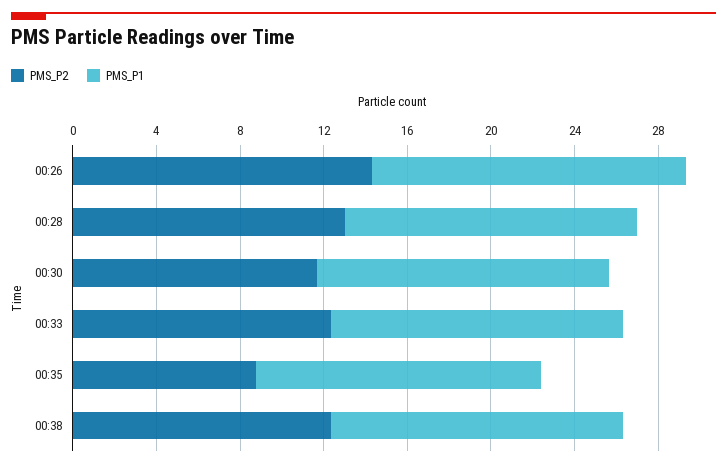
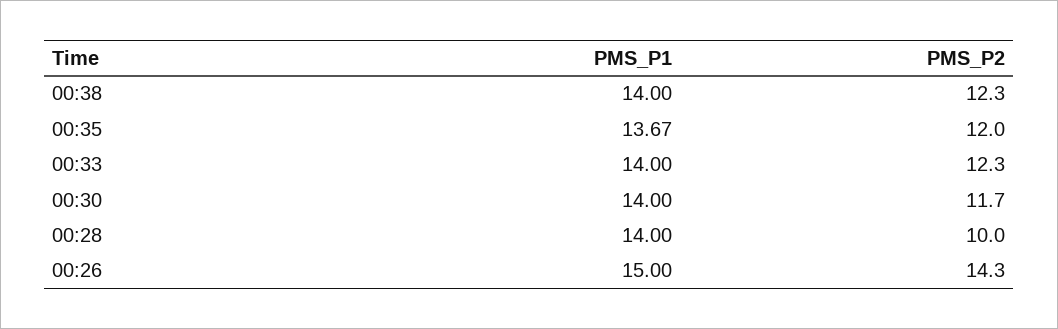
PMS_P2, 00:28: 13 -> 10
PMS_P2, 00:35: 9 -> 12

